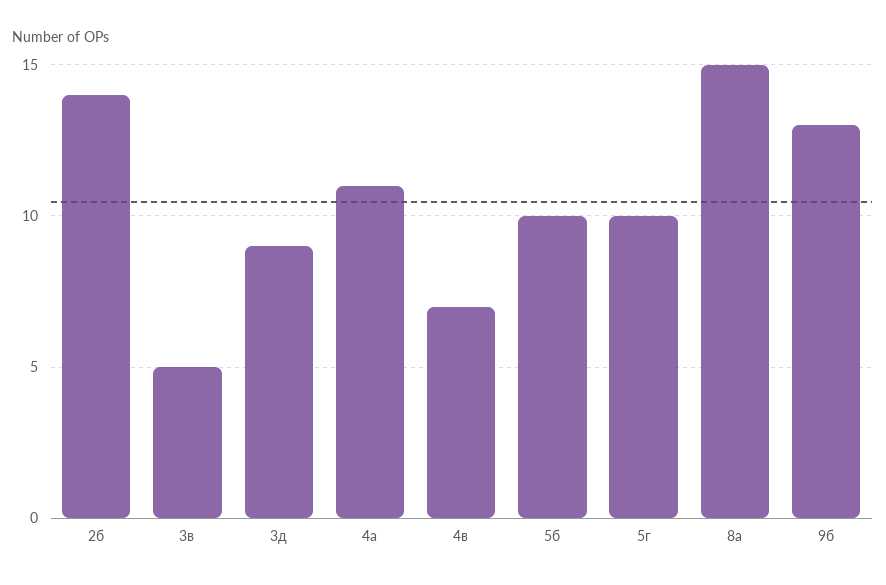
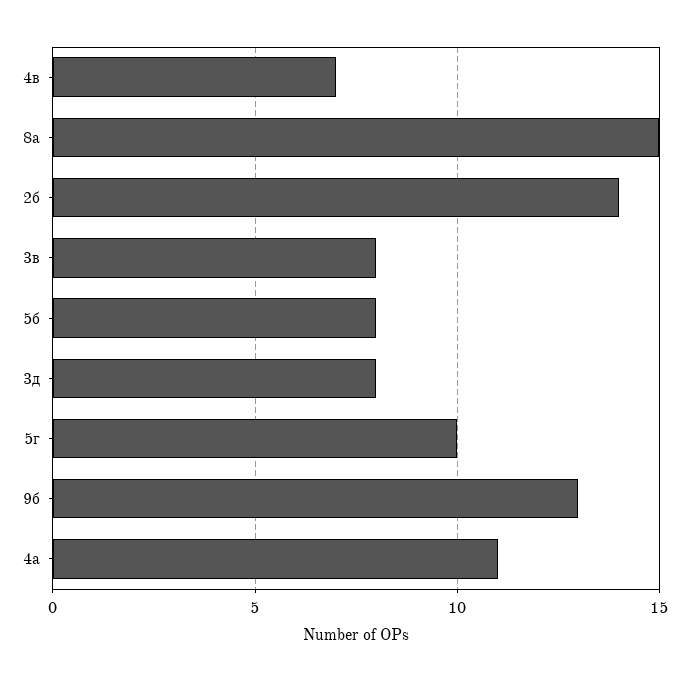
3в: 5 -> 8
3д: 9 -> 8
5б: 10 -> 8

